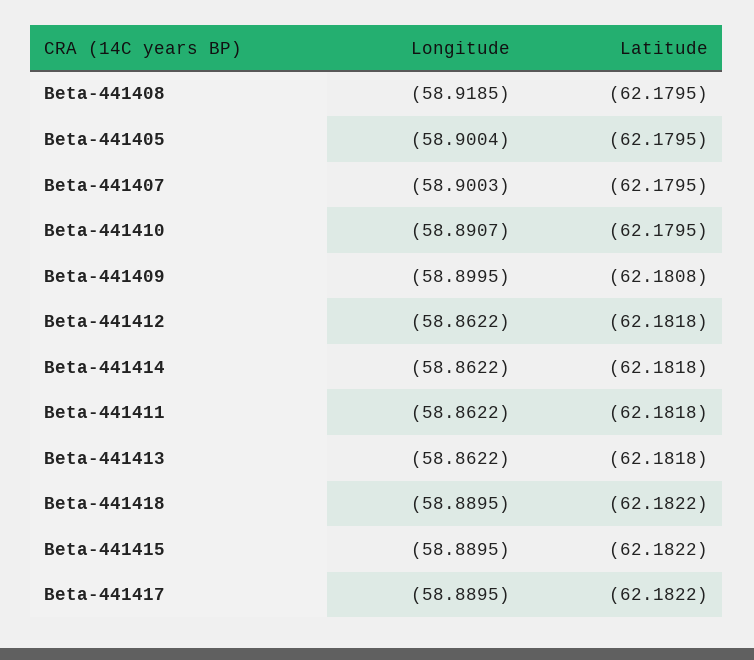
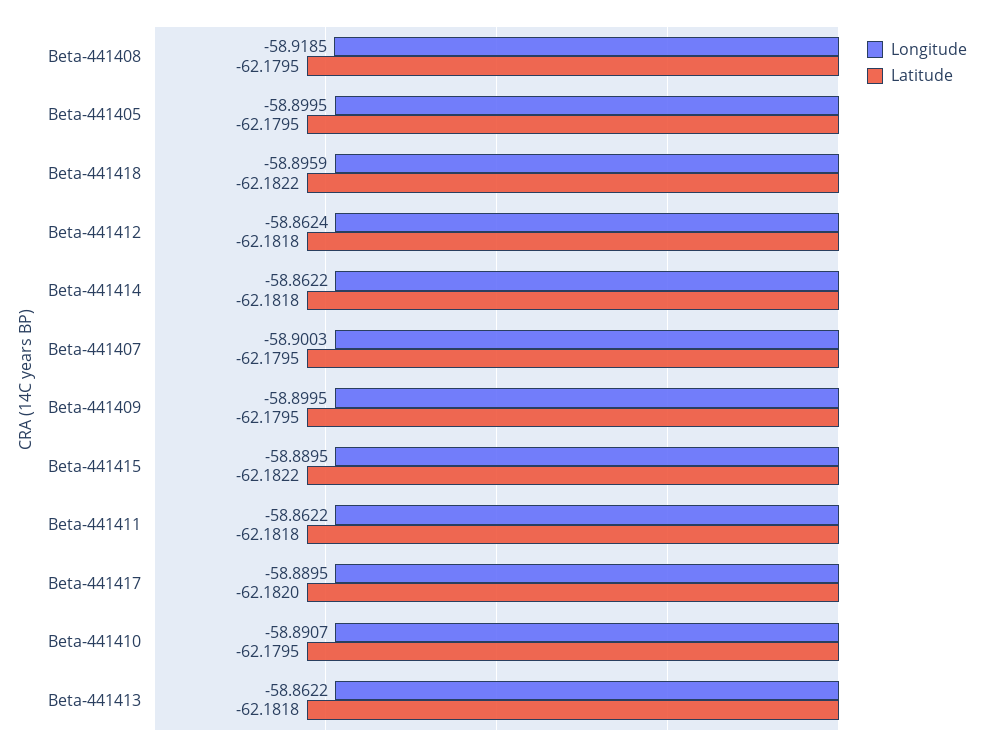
Longitude, Beta-441405: -58.9004 -> -58.8995
Latitude, Beta-441409: -62.1808 -> -62.1795
Longitude, Beta-441412: -58.8622 -> -58.8624
Longitude, Beta-441418: -58.8895 -> -58.8959
Latitude, Beta-441417: -62.1822 -> -62.182

